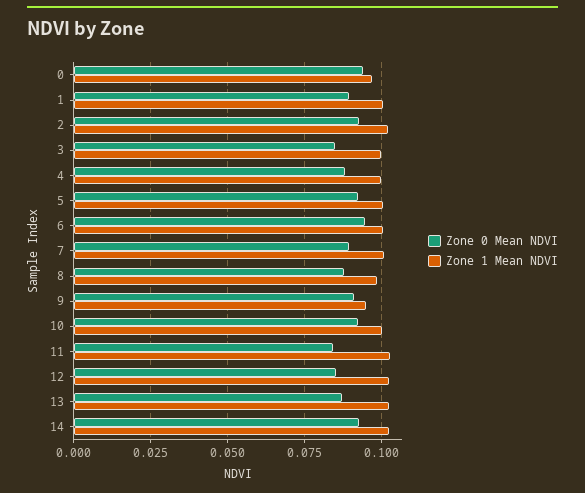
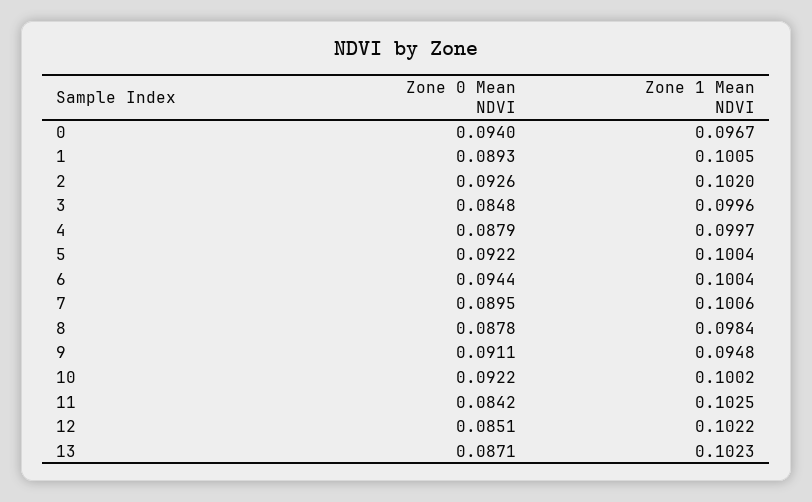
Zone 0 Mean NDVI, 14: 0.0925 -> none
Zone 1 Mean NDVI, 14: 0.1025 -> none

